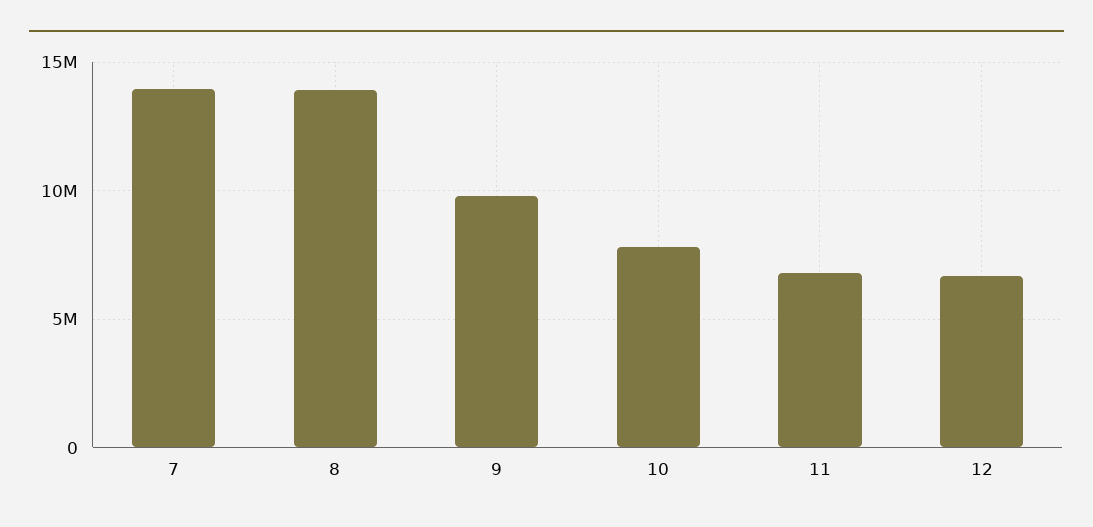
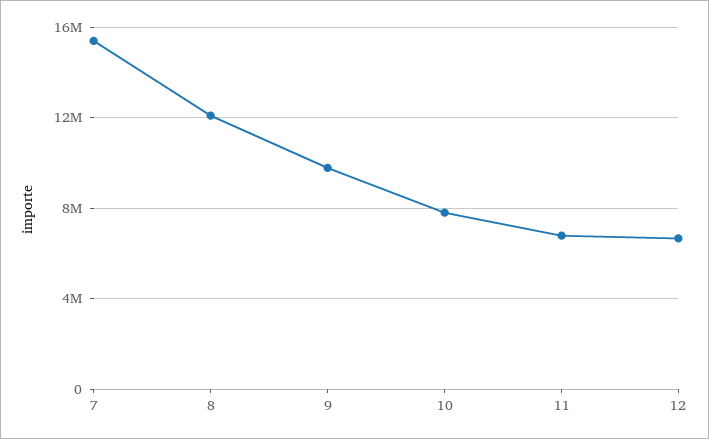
7: 14000000 -> 15500000
8: 14000000 -> 12000000

